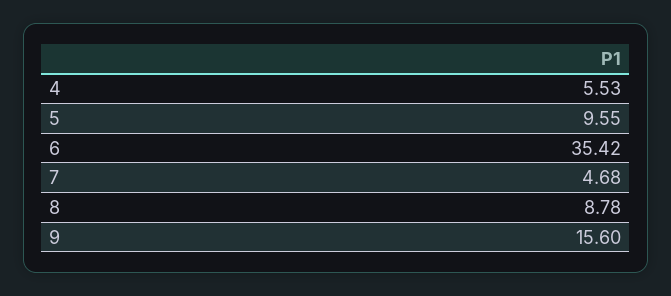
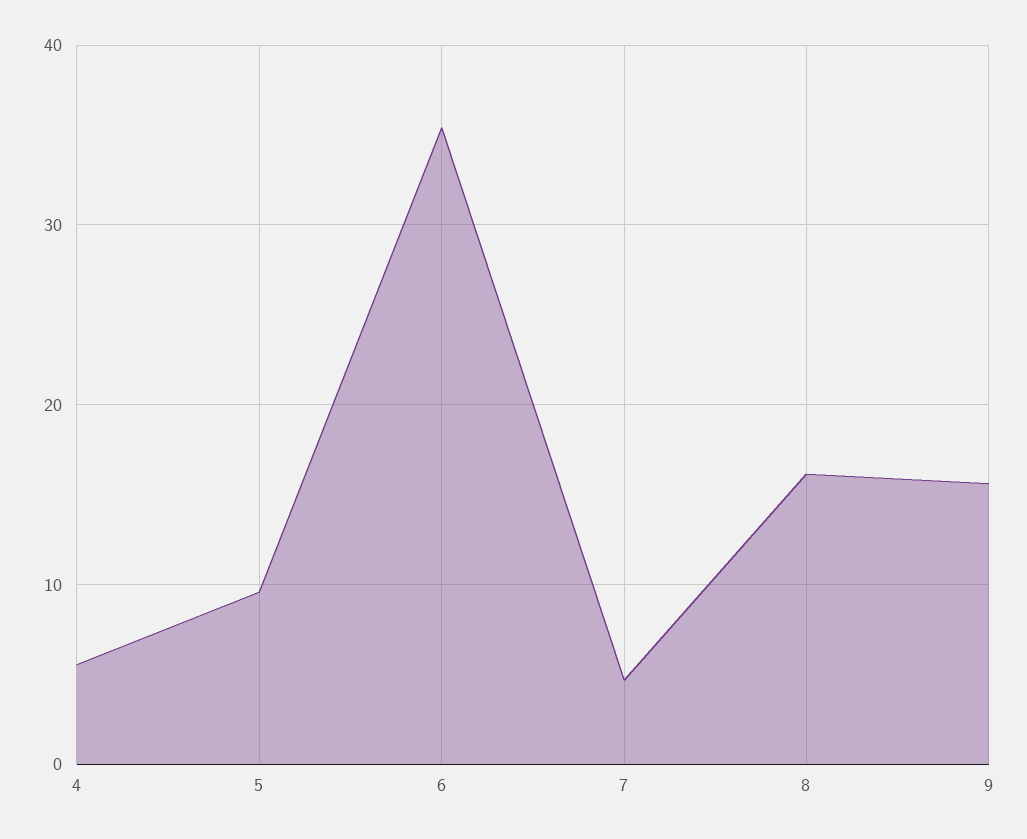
8: 8.78 -> 16

